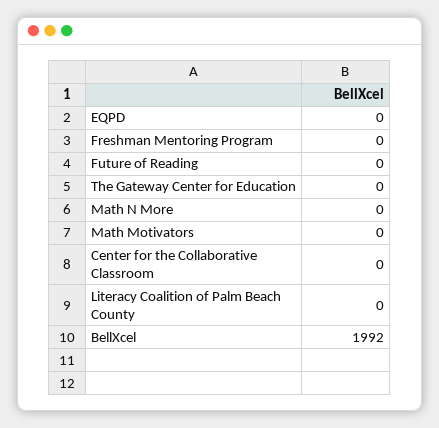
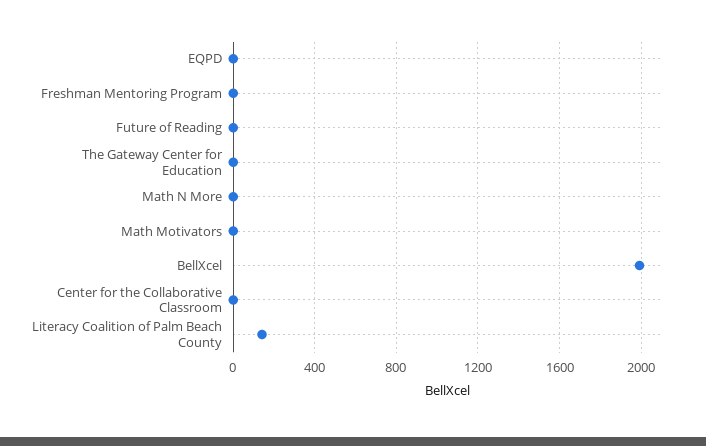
Literacy Coalition of Palm Beach County: 0 -> 150

